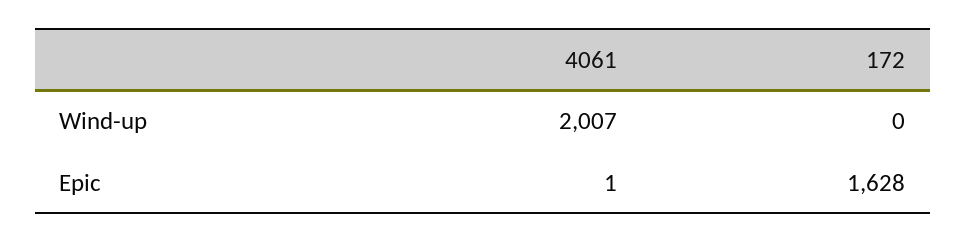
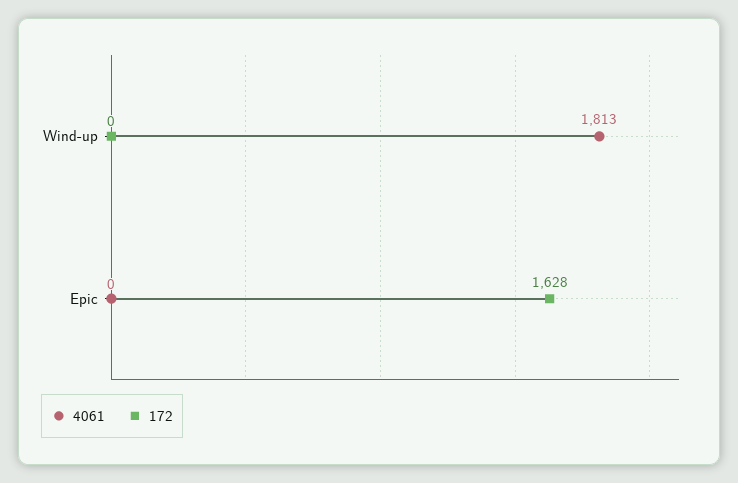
4061, Wind-up: 2007 -> 1813
4061, Epic: 1 -> 0

